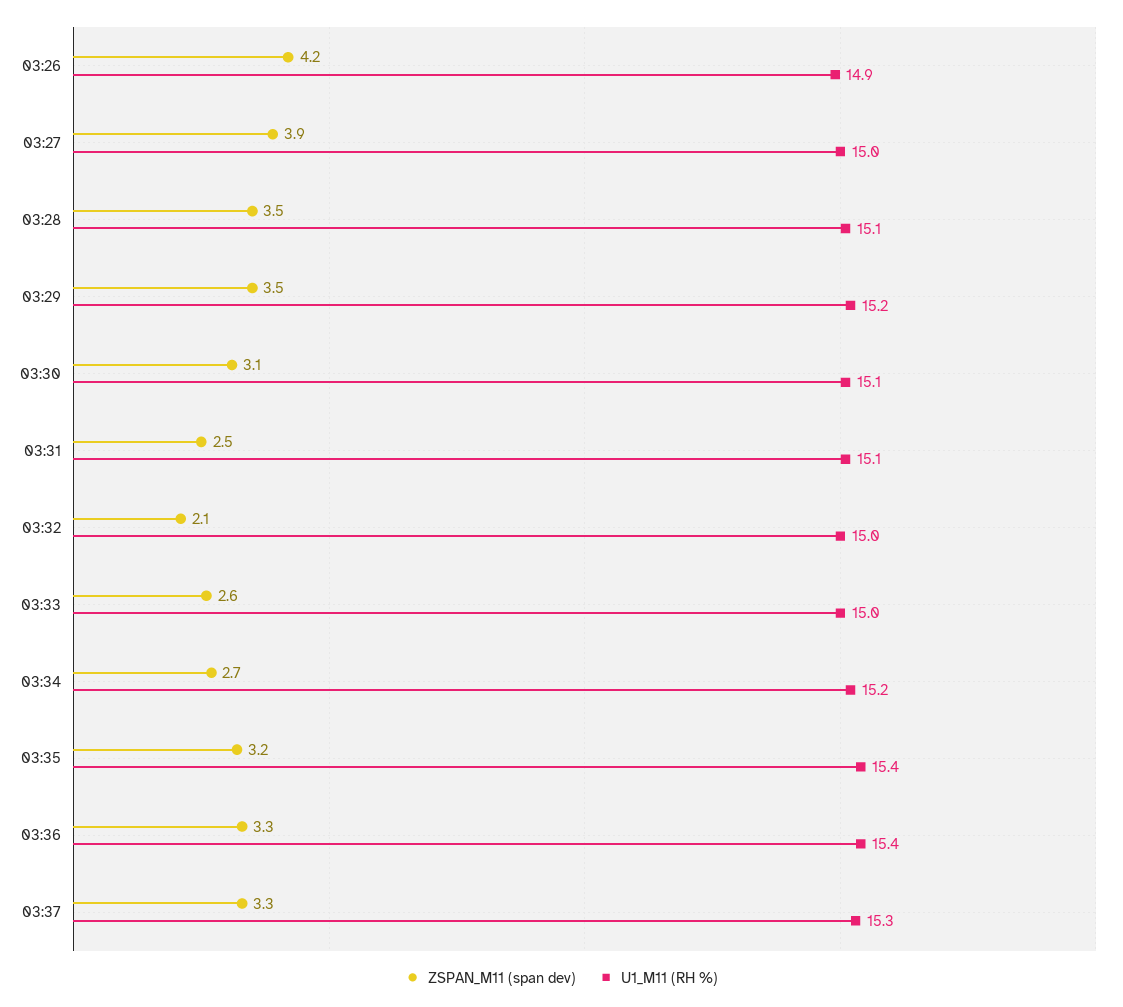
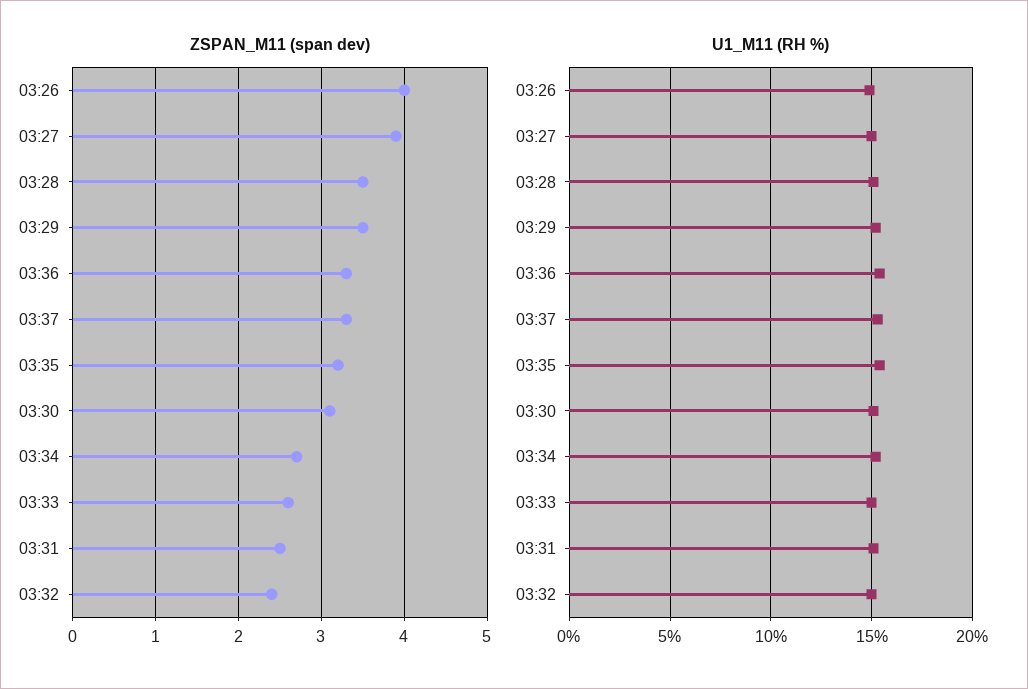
ZSPAN_M11 (span dev), 03:26: 4.2 -> 4
ZSPAN_M11 (span dev), 03:32: 2.1 -> 2.4

